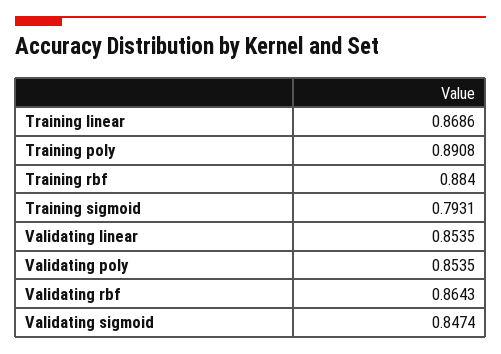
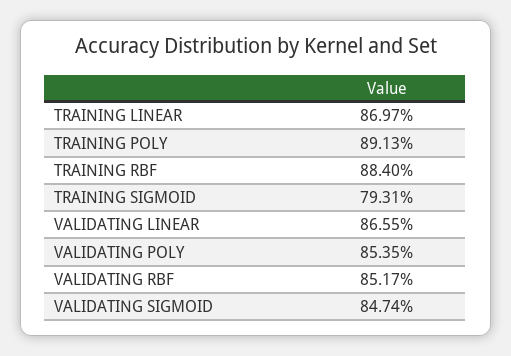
Training linear: 0.8686 -> 0.8697
Training poly: 0.8908 -> 0.8913
Validating linear: 0.8535 -> 0.8655
Validating rbf: 0.8643 -> 0.8517

